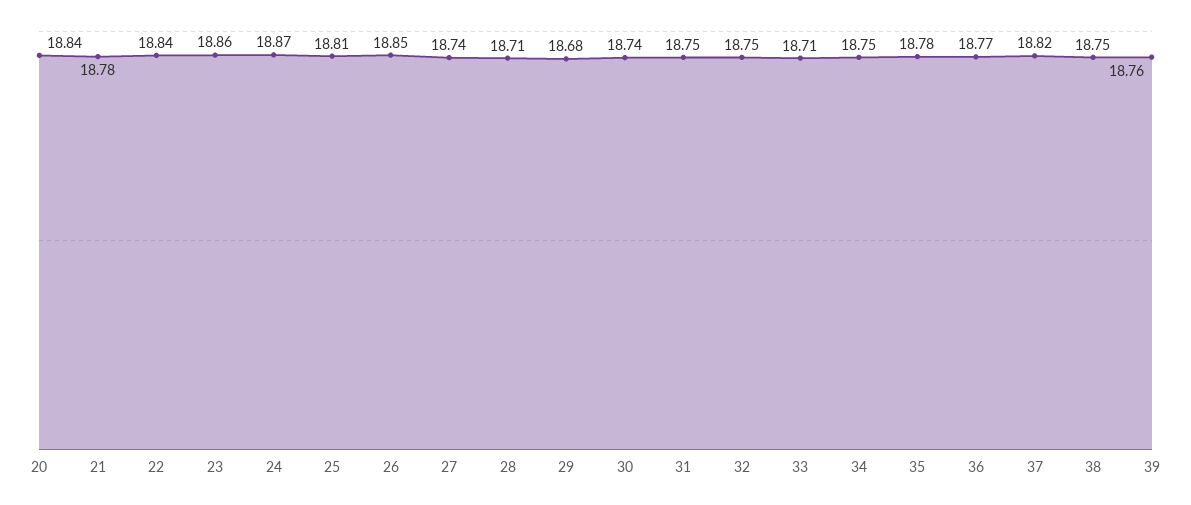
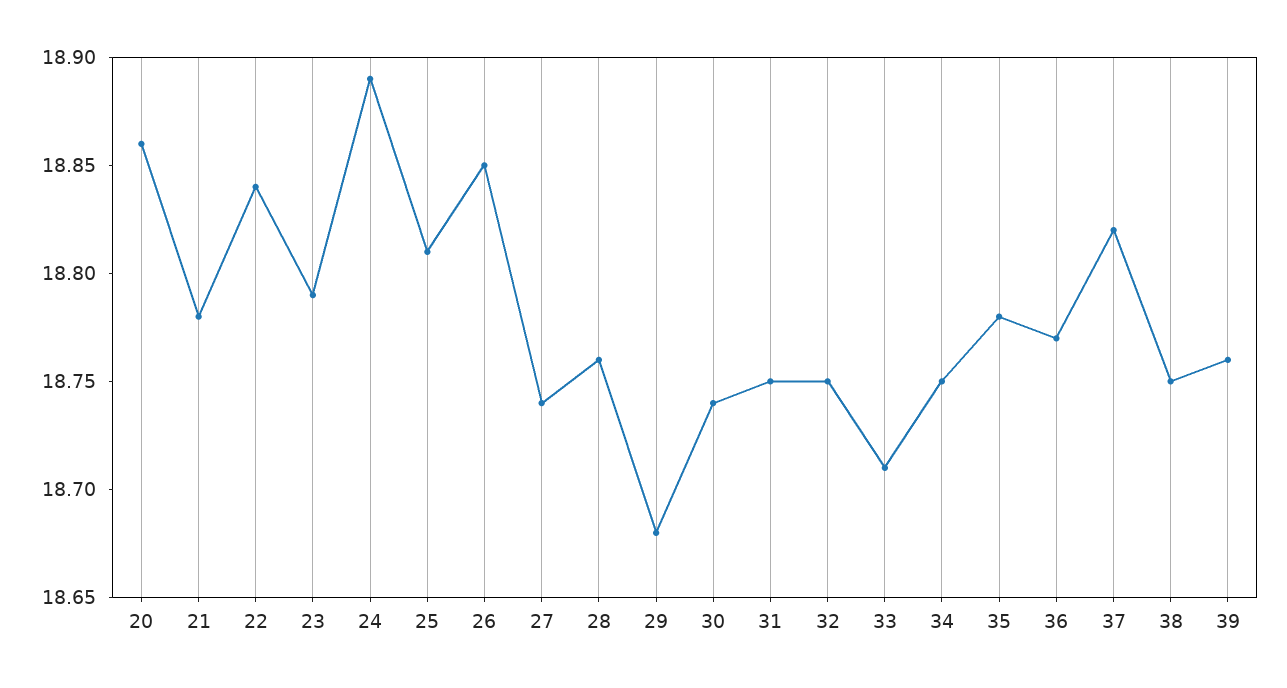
20: 18.84 -> 18.86
23: 18.86 -> 18.79
24: 18.87 -> 18.89
28: 18.71 -> 18.76

